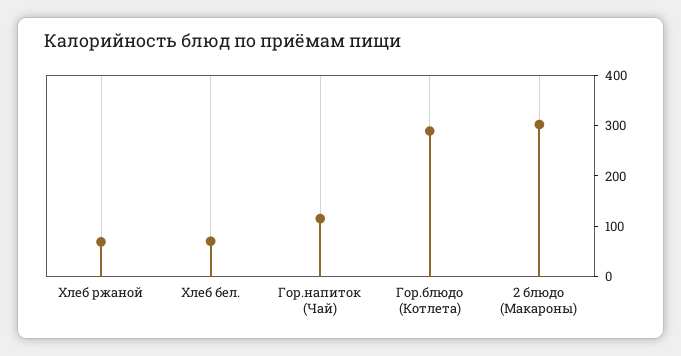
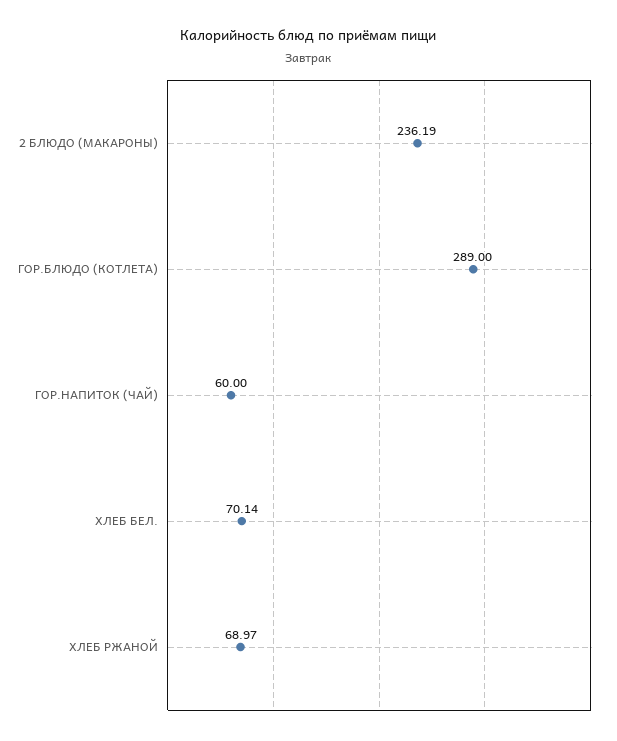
Гор.напиток (Чай): 120 -> 60
2 блюдо (Макароны): 300 -> 236.19

